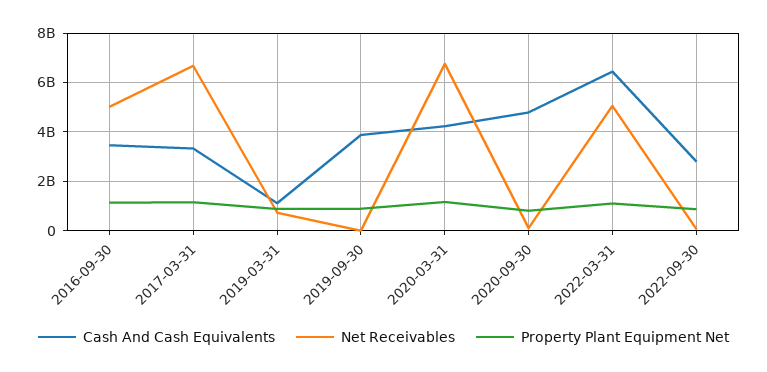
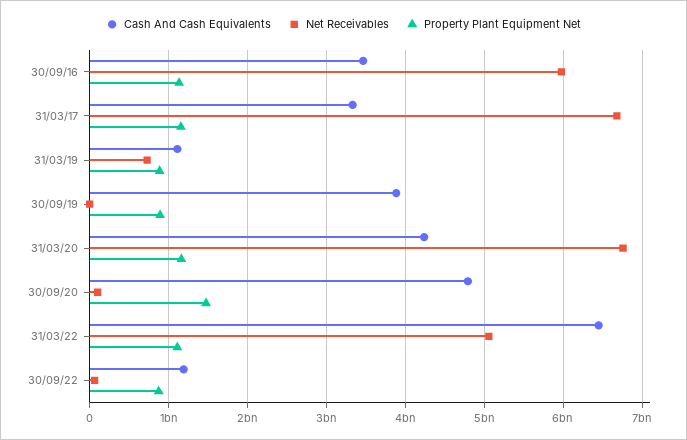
Net Receivables, 2016-09-30: 5000000000 -> 6000000000
Property Plant Equipment Net, 2020-09-30: 750000000 -> 1500000000
Cash And Cash Equivalents, 2022-09-30: 2750000000 -> 1200000000

